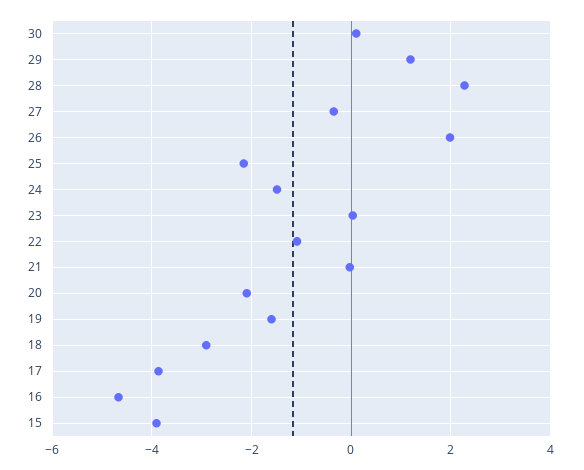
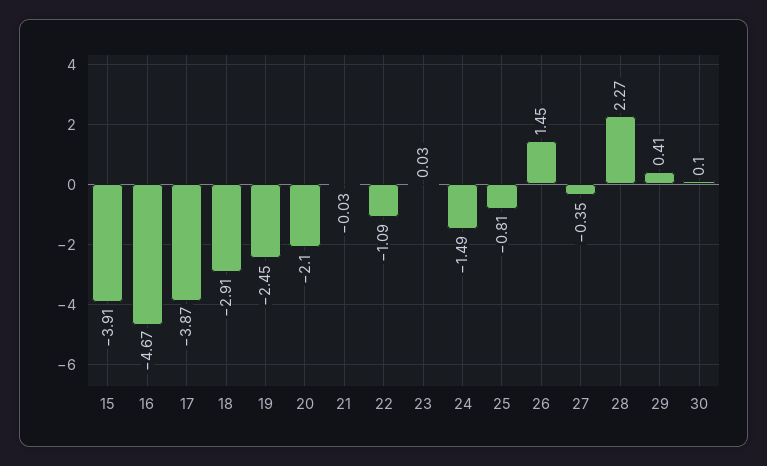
29: 1.2 -> 0.41
26: 2 -> 1.45
25: -2.2 -> -0.81
19: -1.6 -> -2.45

